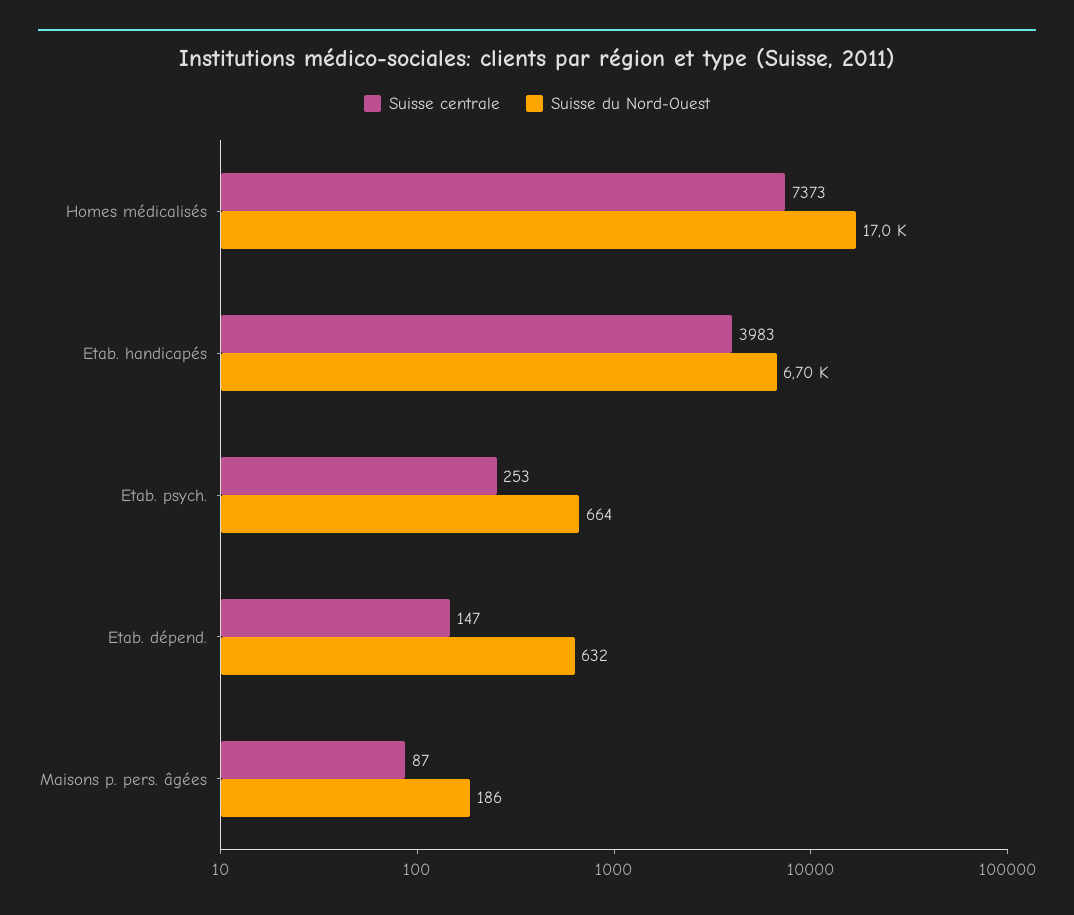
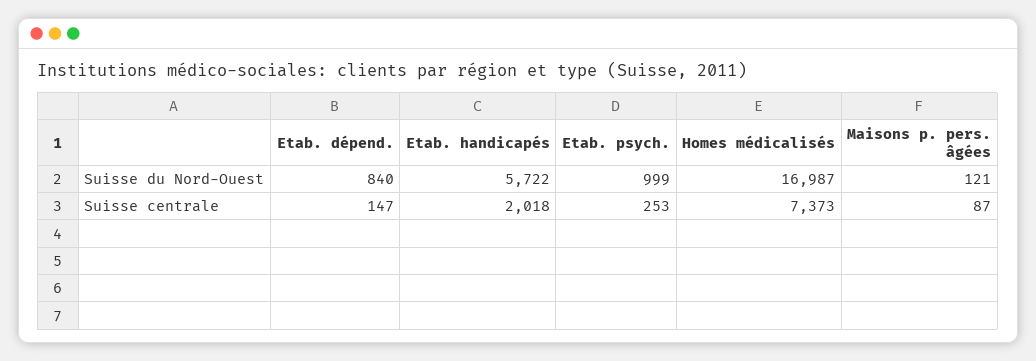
Suisse centrale, Etab. handicapés: 3983 -> 2018
Suisse du Nord-Ouest, Etab. handicapés: 6700 -> 5722
Suisse du Nord-Ouest, Etab. psych.: 664 -> 999
Suisse du Nord-Ouest, Etab. dépend.: 632 -> 840
Suisse du Nord-Ouest, Maisons p. pers. âgées: 186 -> 121

